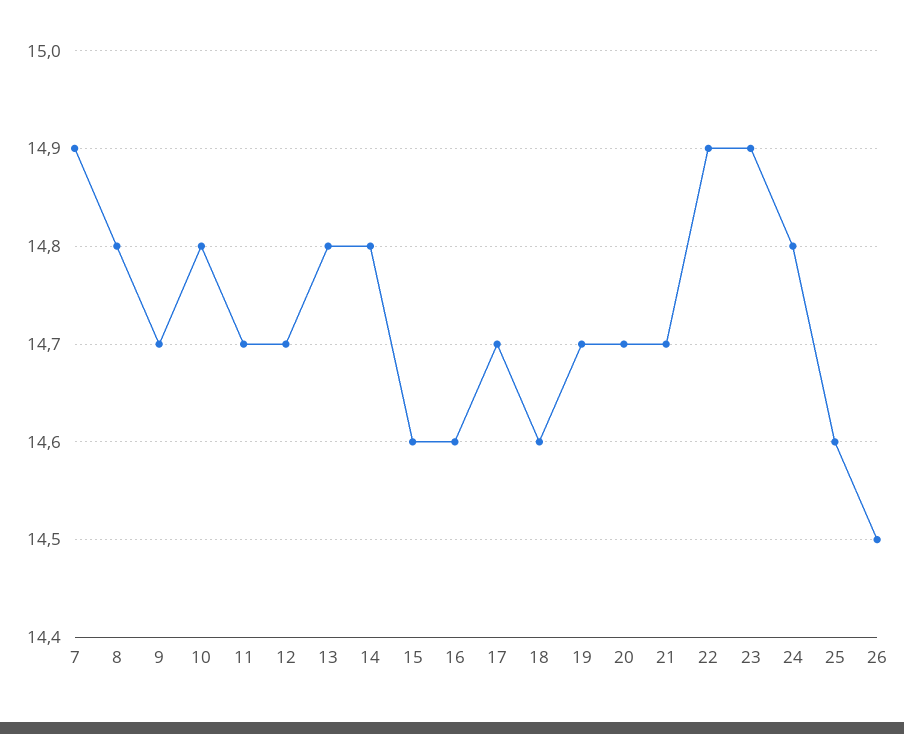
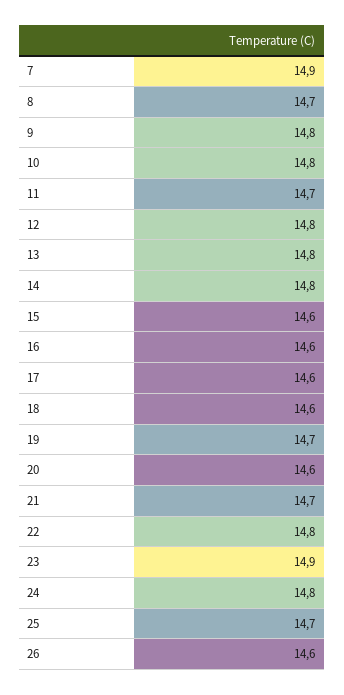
8: 14.8 -> 14.7
9: 14.7 -> 14.8
12: 14.7 -> 14.8
17: 14.7 -> 14.6
20: 14.7 -> 14.6
22: 14.9 -> 14.8
25: 14.6 -> 14.7
26: 14.5 -> 14.6

